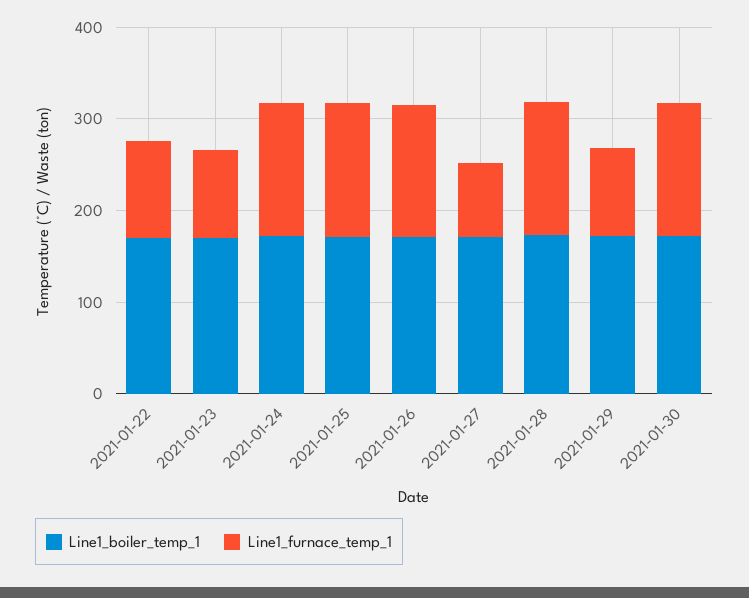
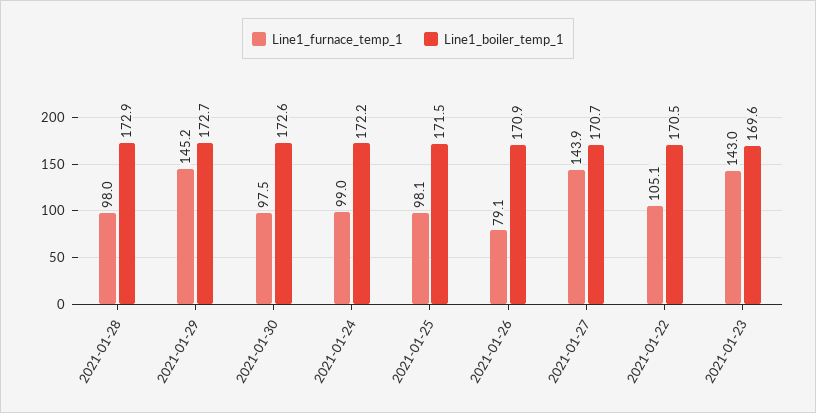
Line1_furnace_temp_1, 2021-01-23: 100 -> 143
Line1_furnace_temp_1, 2021-01-24: 140 -> 99
Line1_furnace_temp_1, 2021-01-25: 140 -> 98.1
Line1_furnace_temp_1, 2021-01-26: 140 -> 79.1
Line1_furnace_temp_1, 2021-01-27: 80 -> 143.9
Line1_furnace_temp_1, 2021-01-28: 140 -> 98
Line1_furnace_temp_1, 2021-01-29: 100 -> 145.2
Line1_furnace_temp_1, 2021-01-30: 140 -> 97.5

